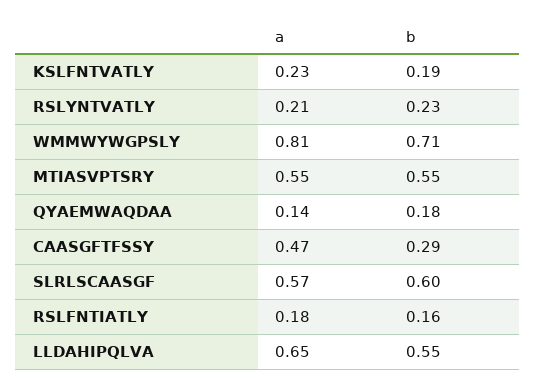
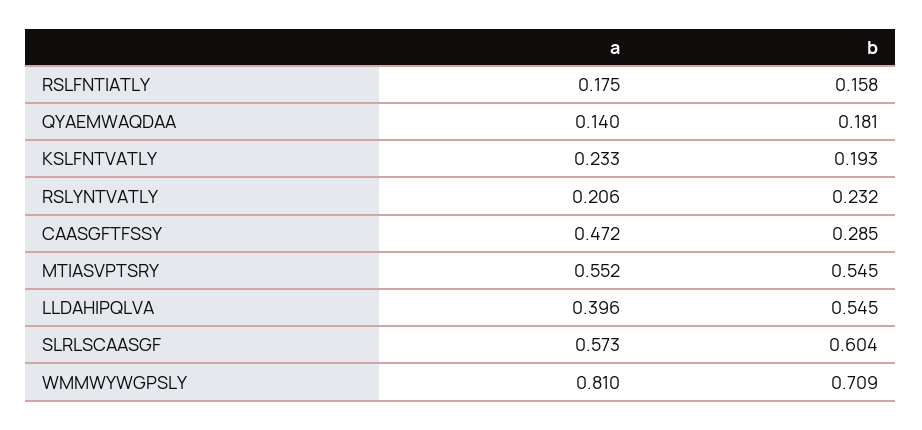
a, LLDAHIPQLVA: 0.65 -> 0.396

